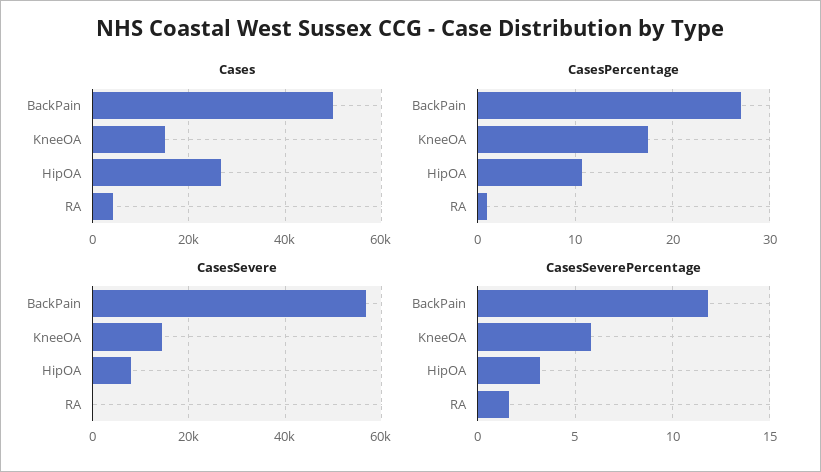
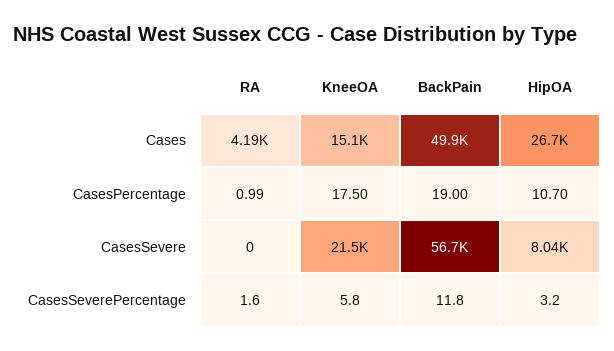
CasesPercentage, BackPain: 27 -> 19
CasesSevere, KneeOA: 14000 -> 21500

